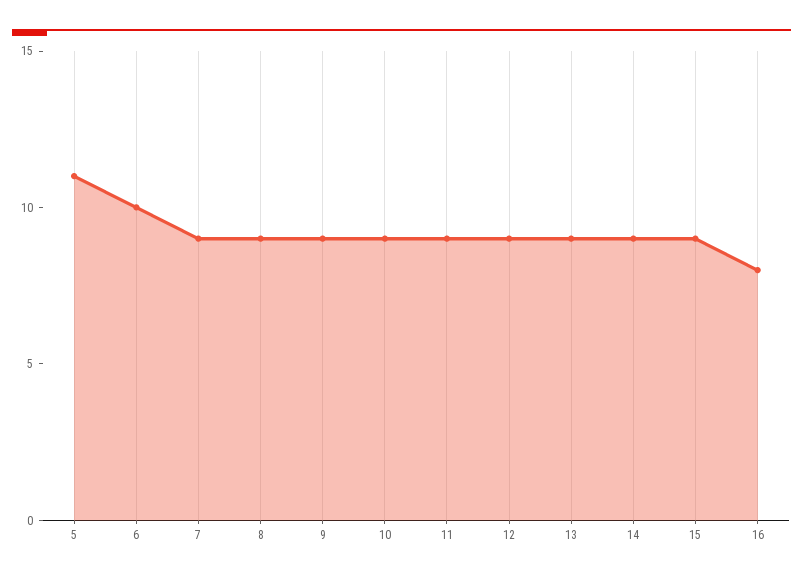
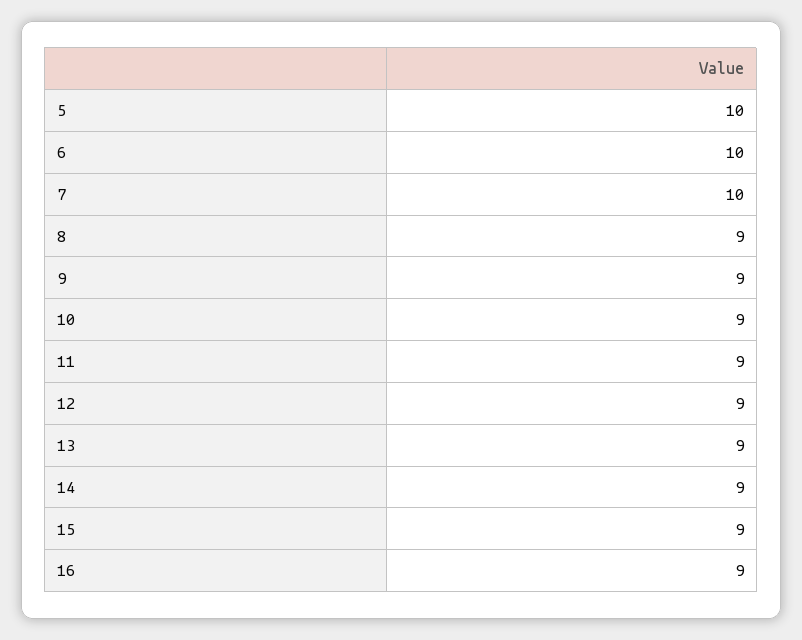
5: 11 -> 10
7: 9 -> 10
16: 8 -> 9

